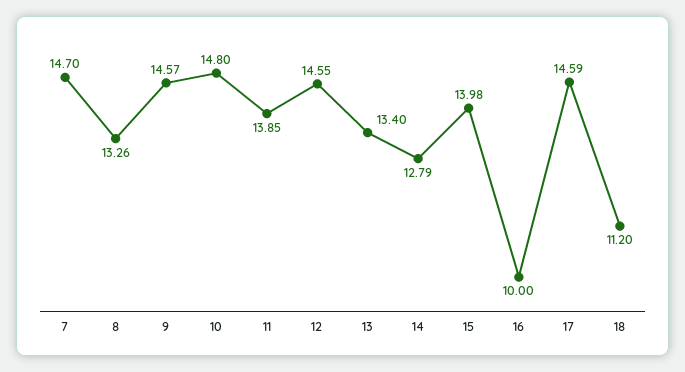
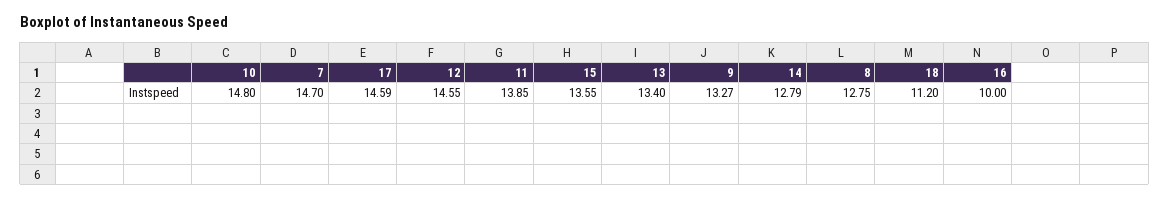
8: 13.26 -> 12.75
9: 14.57 -> 13.27
15: 13.98 -> 13.55

